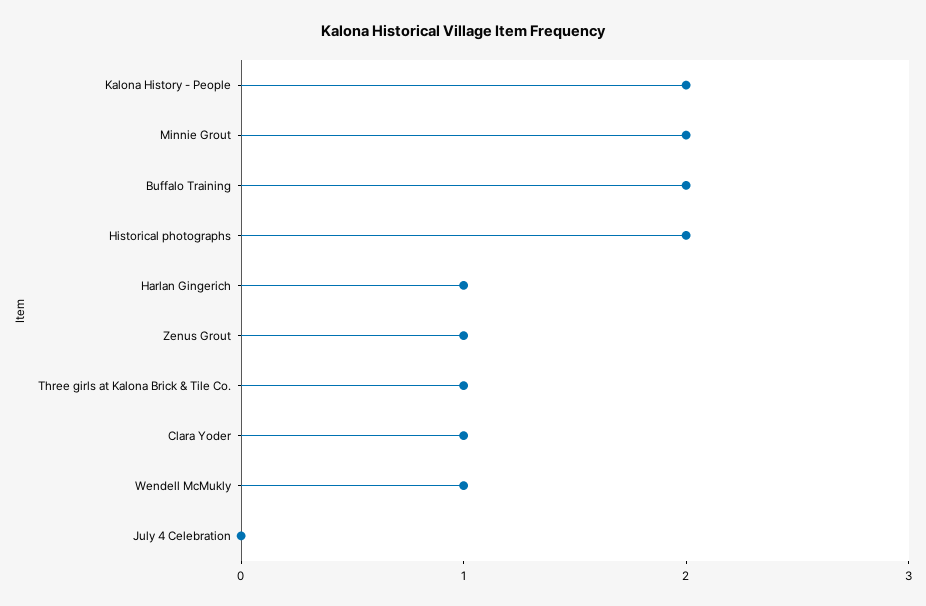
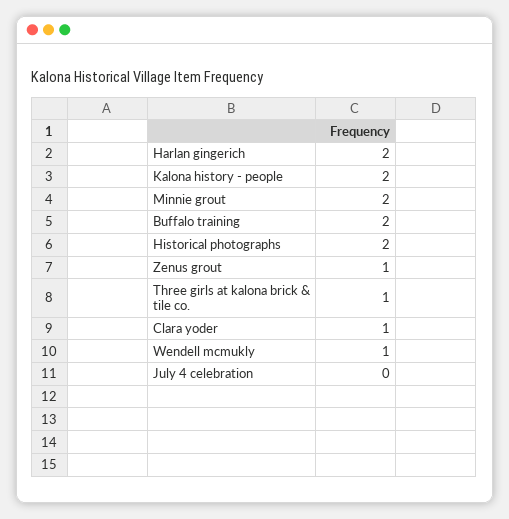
Harlan Gingerich: 1 -> 2

